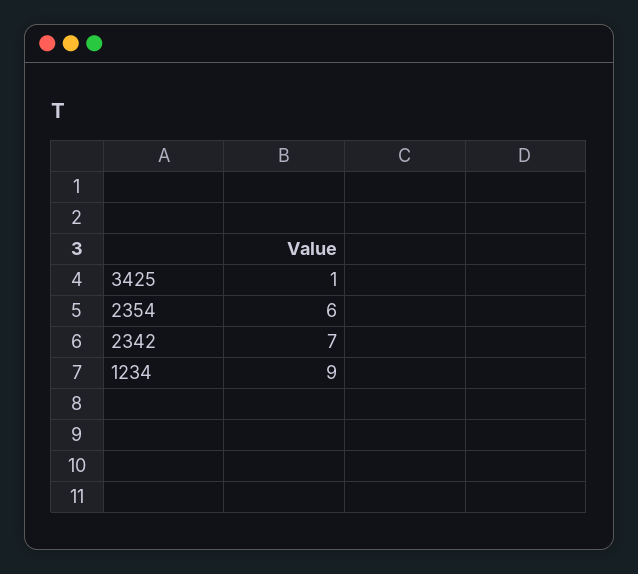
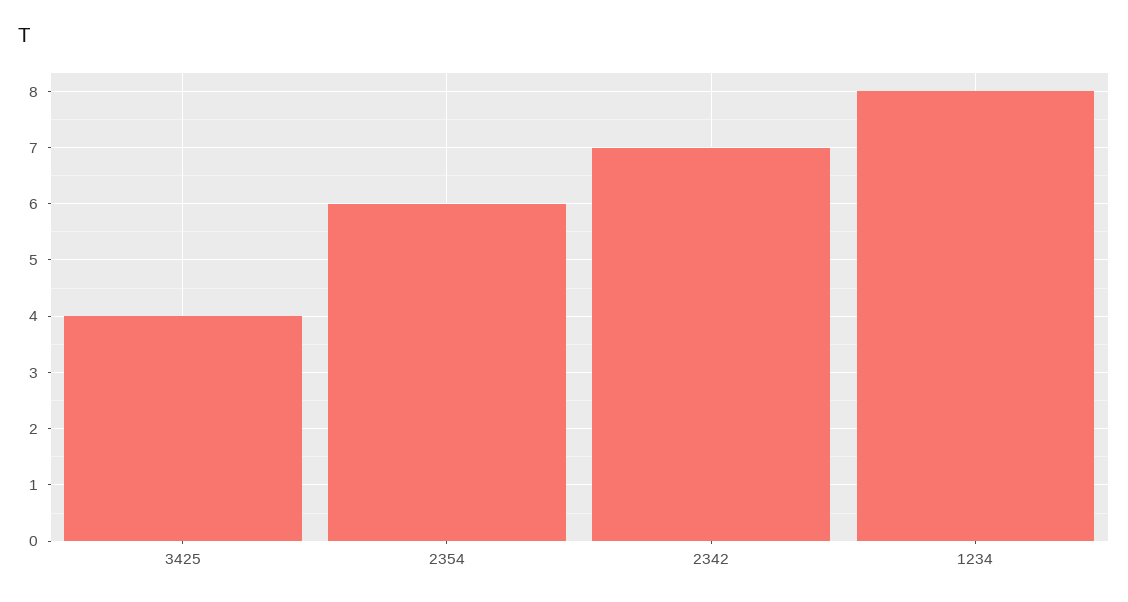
3425: 1 -> 4
1234: 9 -> 8

